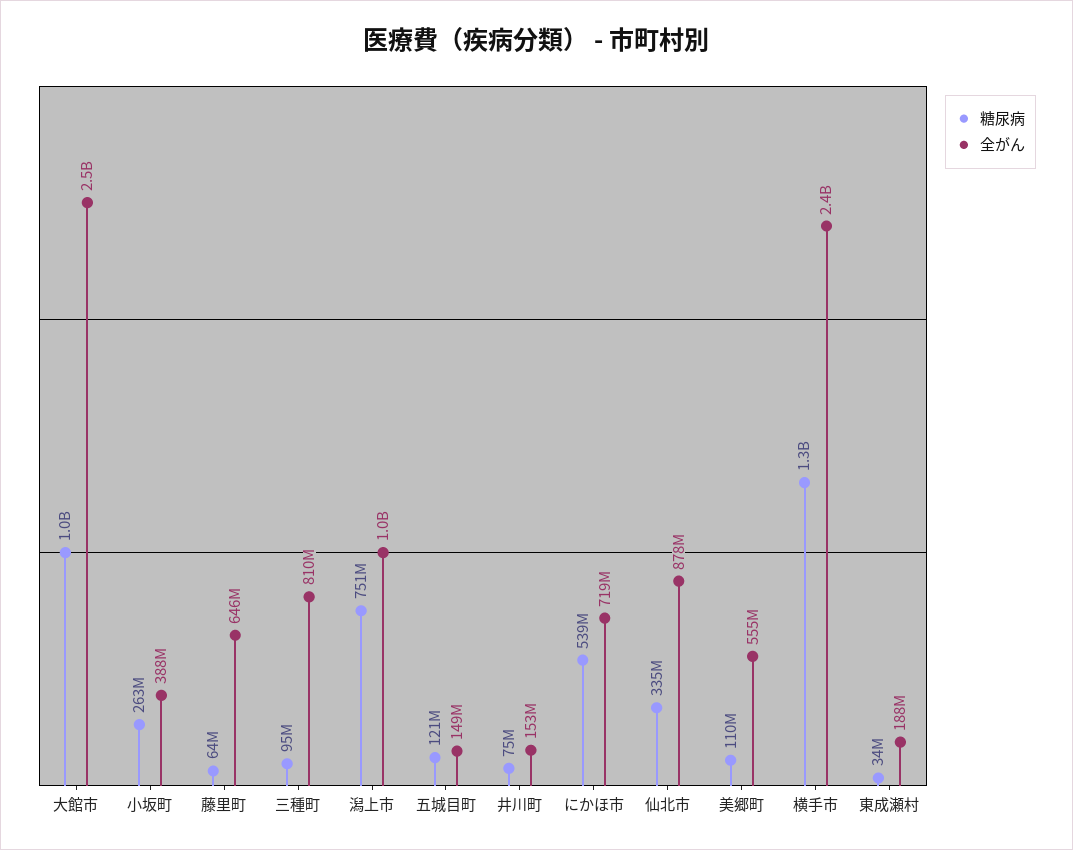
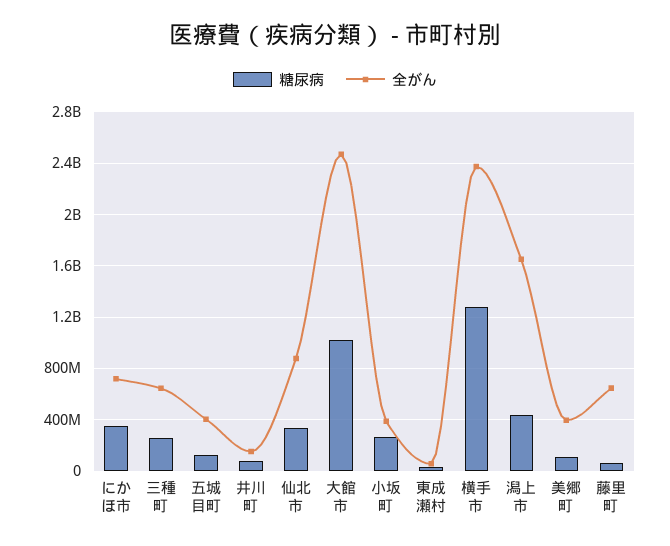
糖尿病, 三種町: 95000000 -> 250000000
全がん, 三種町: 810000000 -> 650000000
糖尿病, 潟上市: 751000000 -> 450000000
全がん, 潟上市: 1000000000 -> 1650000000
全がん, 五城目町: 149000000 -> 400000000
糖尿病, にかほ市: 539000000 -> 350000000
全がん, 美郷町: 555000000 -> 400000000
全がん, 東成瀬村: 188000000 -> 50000000

